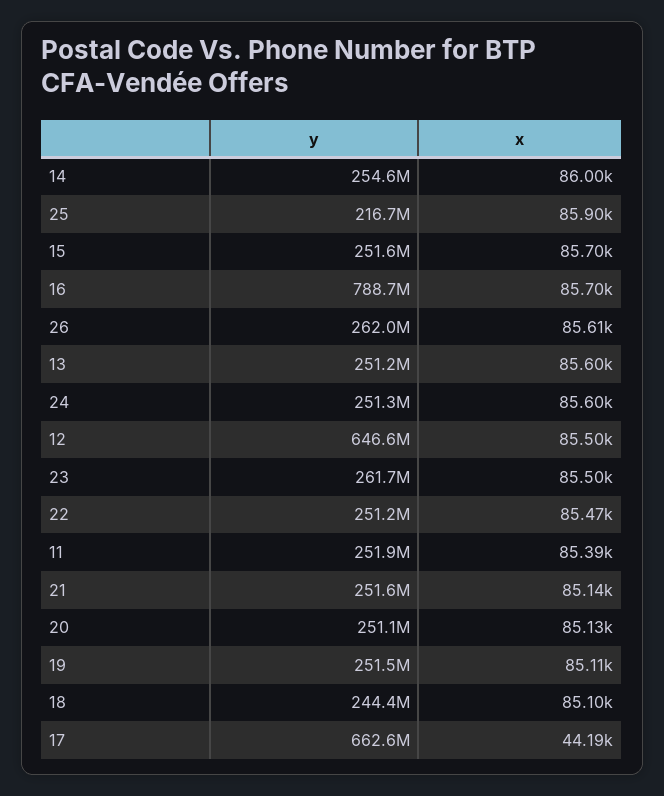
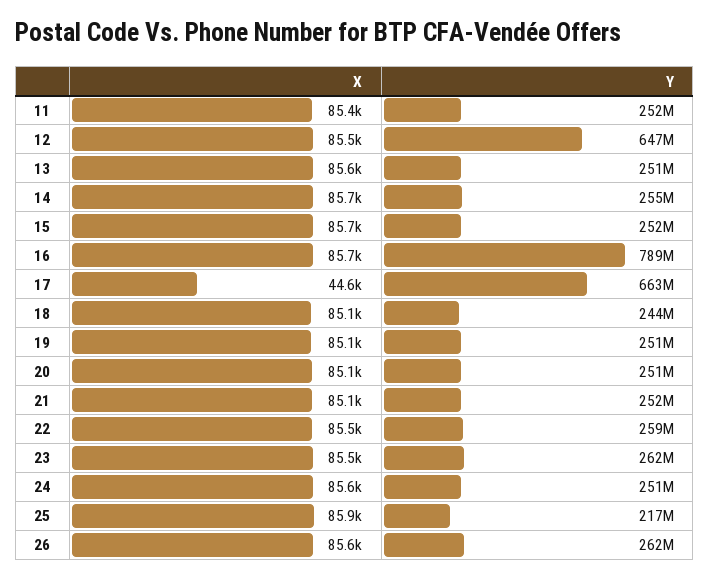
x, 14: 86000 -> 85700
y, 22: 251200000 -> 259000000
x, 17: 44190 -> 44600

